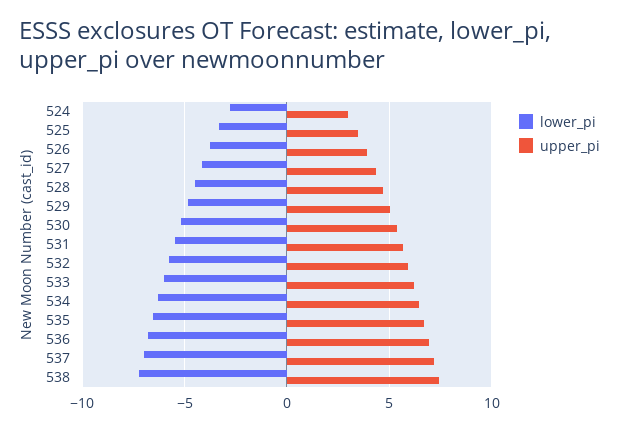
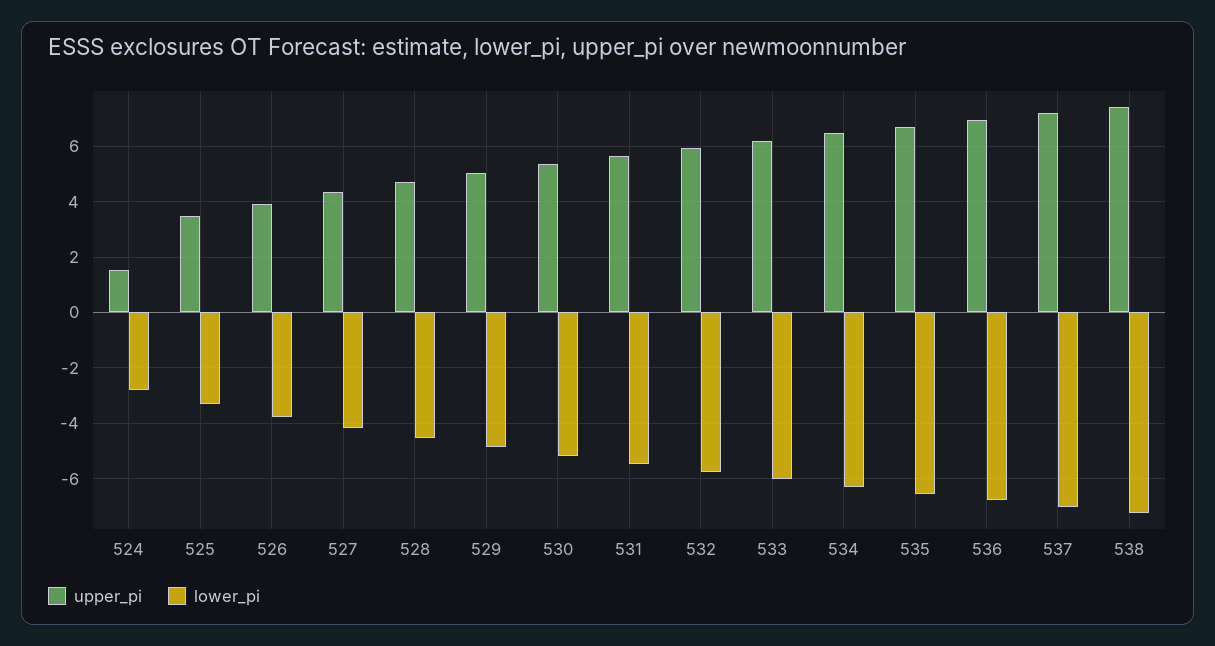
upper_pi, 524: 3 -> 1.5

